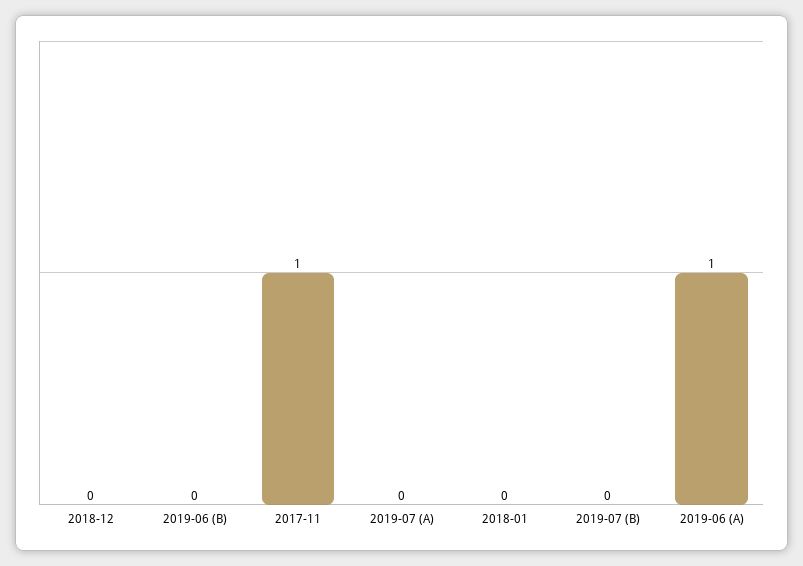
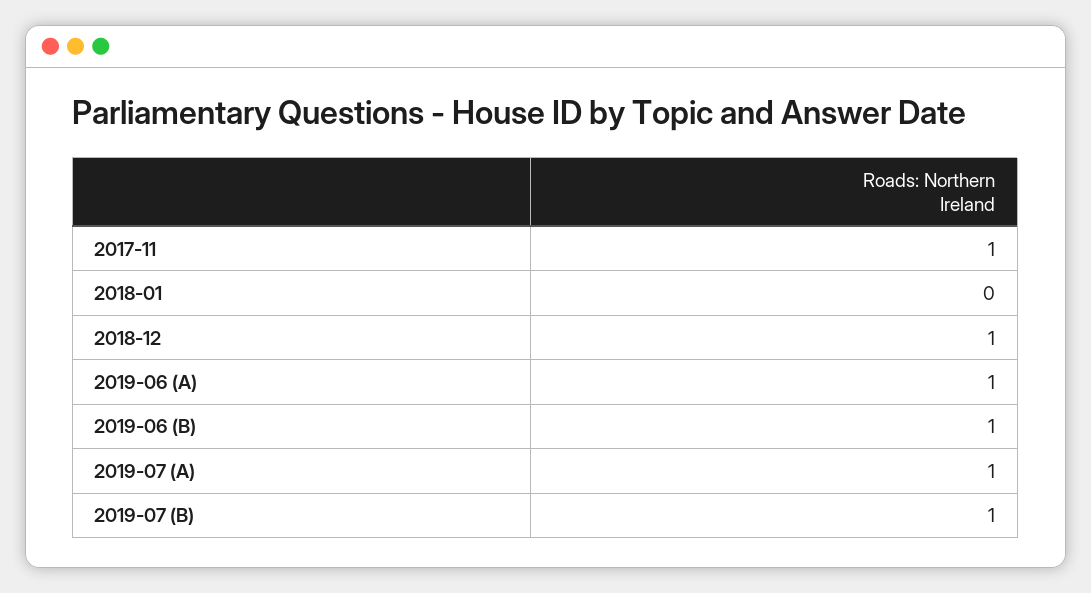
2018-12: 0 -> 1
2019-06 (B): 0 -> 1
2019-07 (A): 0 -> 1
2019-07 (B): 0 -> 1

